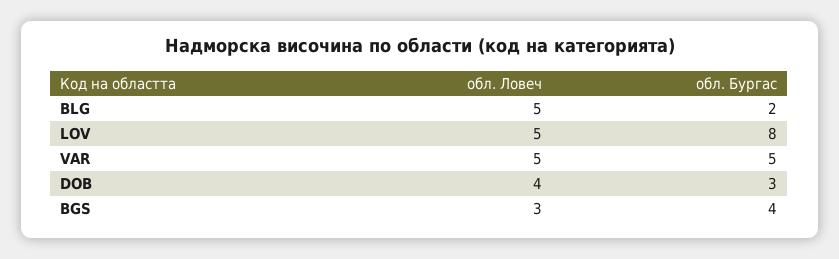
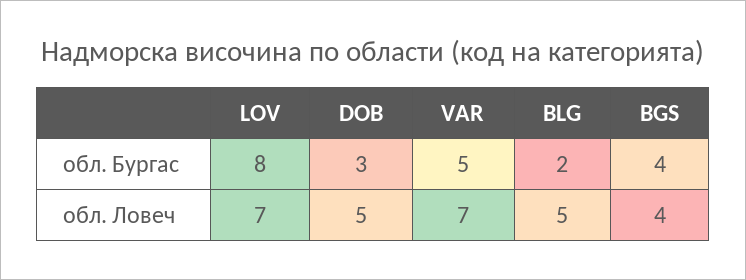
обл. Ловеч, LOV: 5 -> 7
обл. Ловеч, VAR: 5 -> 7
обл. Ловеч, DOB: 4 -> 5
обл. Ловеч, BGS: 3 -> 4

